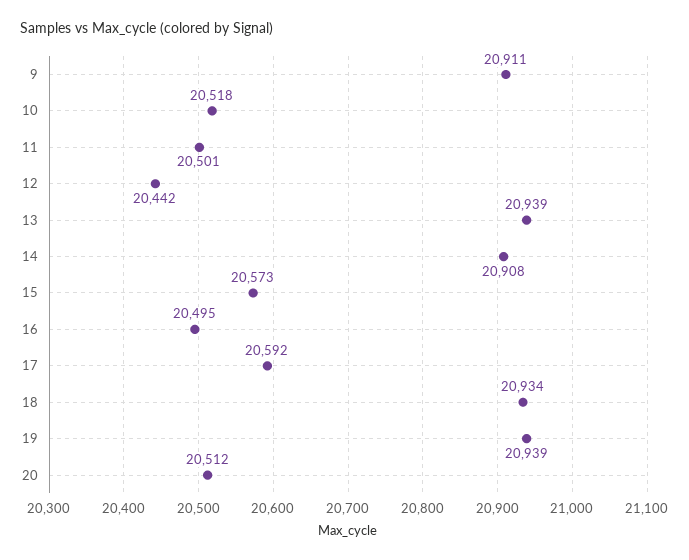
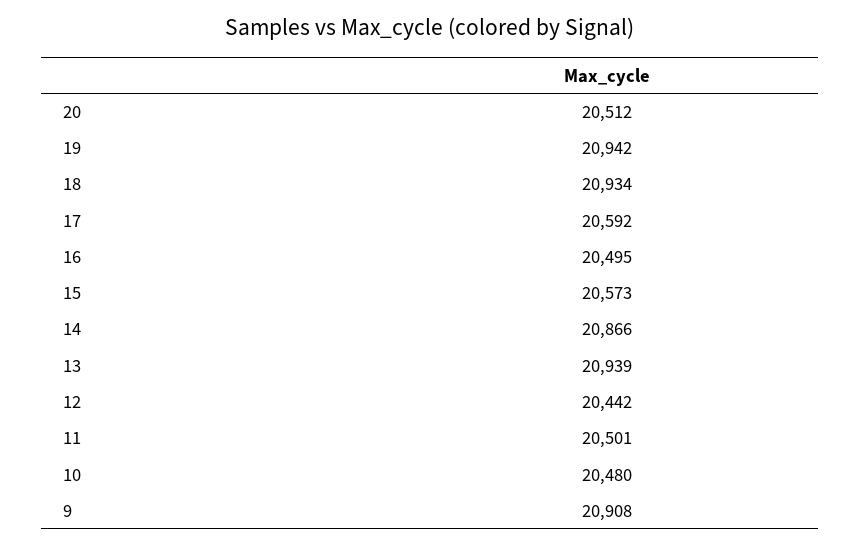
9: 20911 -> 20908
10: 20518 -> 20480
14: 20908 -> 20866
19: 20939 -> 20942

